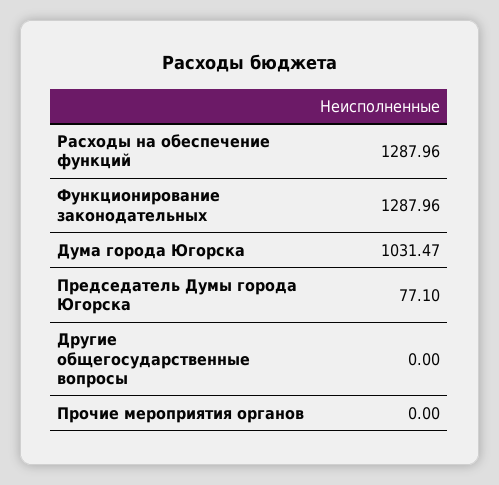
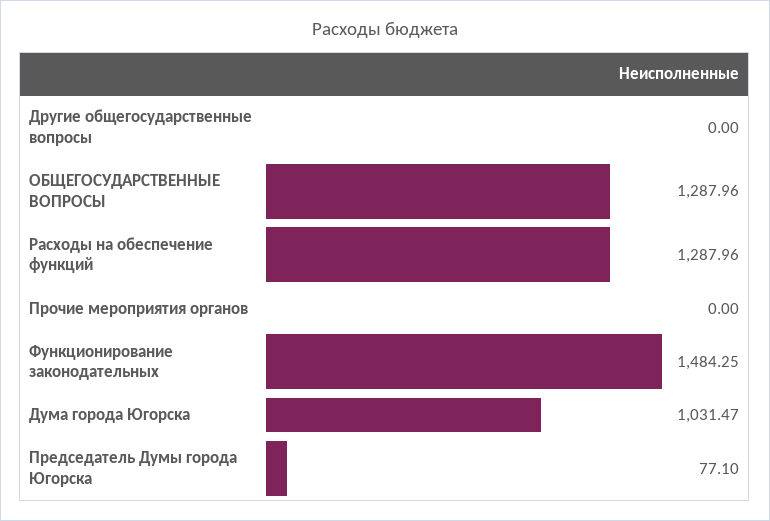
Функционирование законодательных: 1287.96 -> 1484.25
ОБЩЕГОСУДАРСТВЕННЫЕ ВОПРОСЫ: none -> 1287.96

